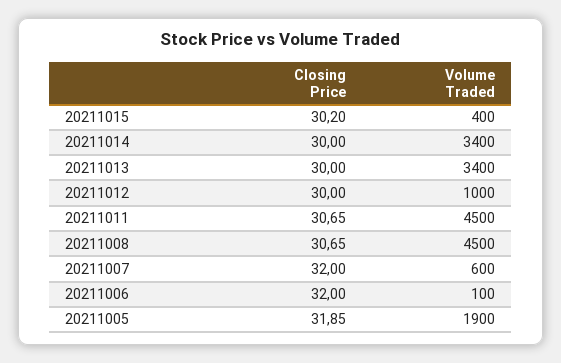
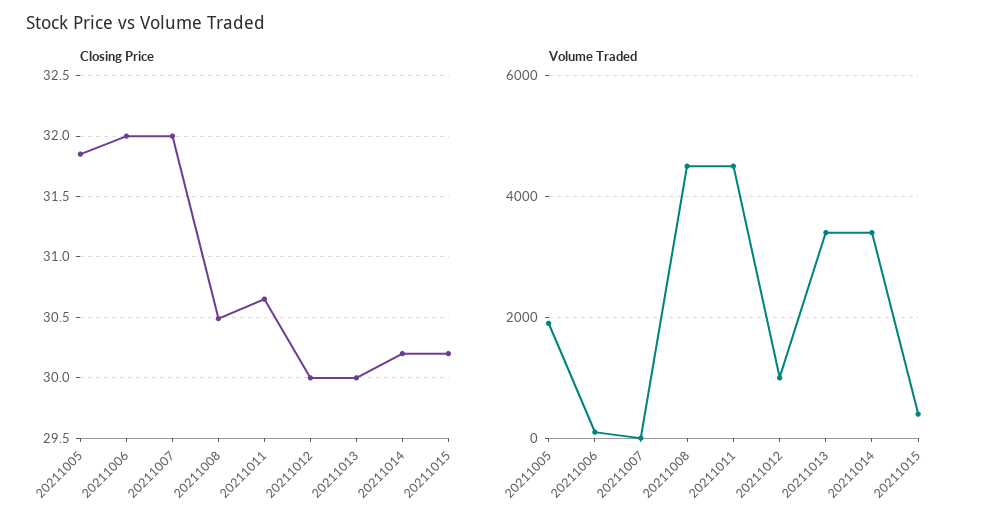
Closing Price, 20211014: 30 -> 30.2
Closing Price, 20211008: 30.65 -> 30.5
Volume Traded, 20211007: 600 -> 0

